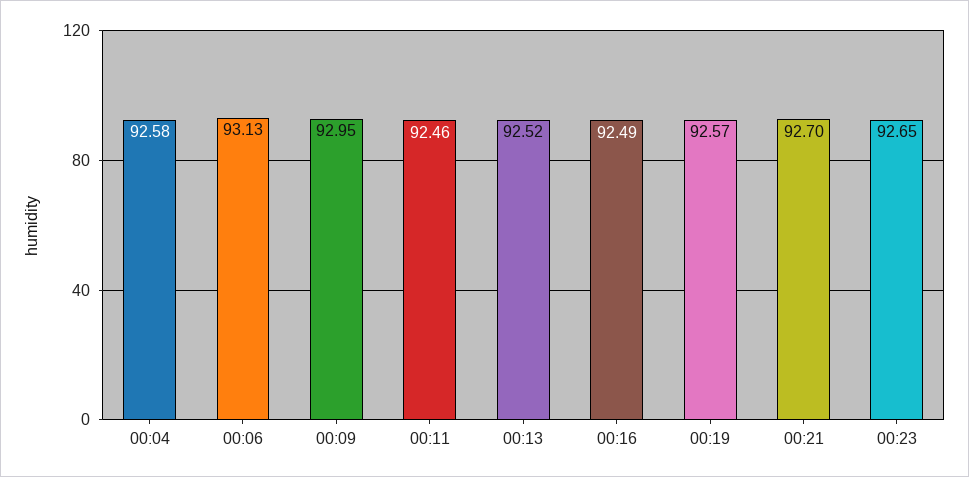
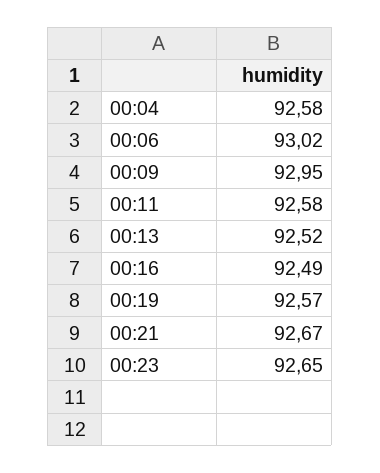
00:06: 93.13 -> 93.02
00:11: 92.46 -> 92.58
00:21: 92.7 -> 92.67

